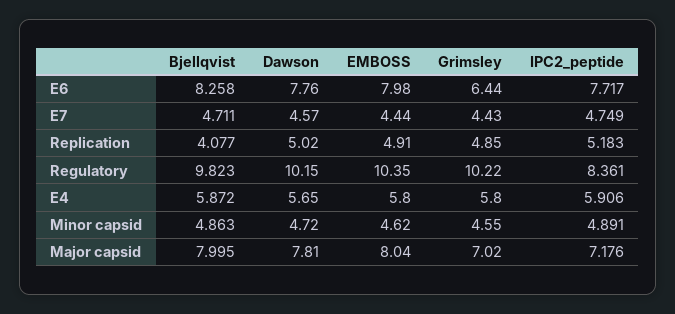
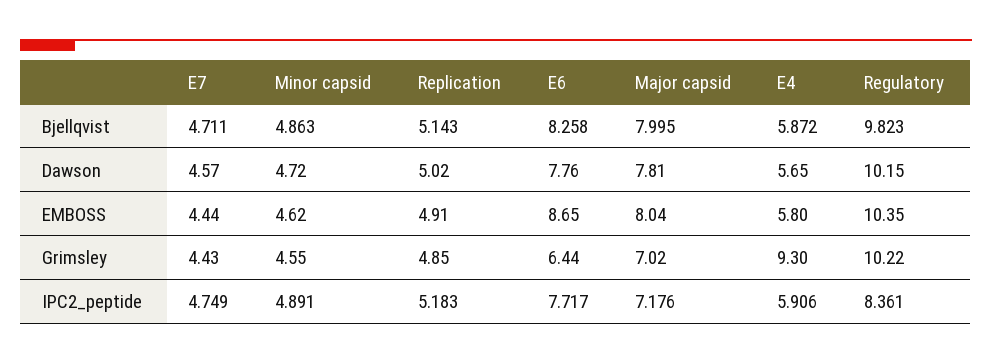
EMBOSS, E6: 7.98 -> 8.65
Bjellqvist, Replication: 4.077 -> 5.143
Grimsley, E4: 5.8 -> 9.3

